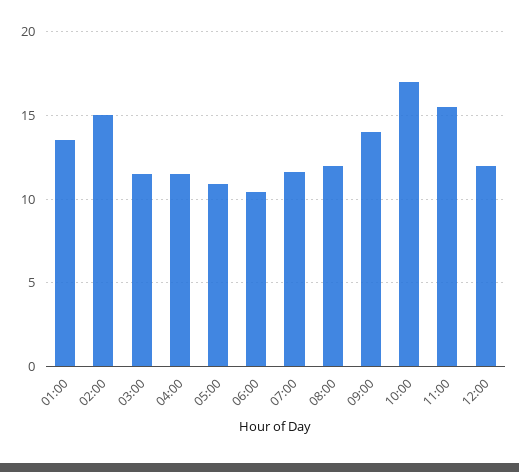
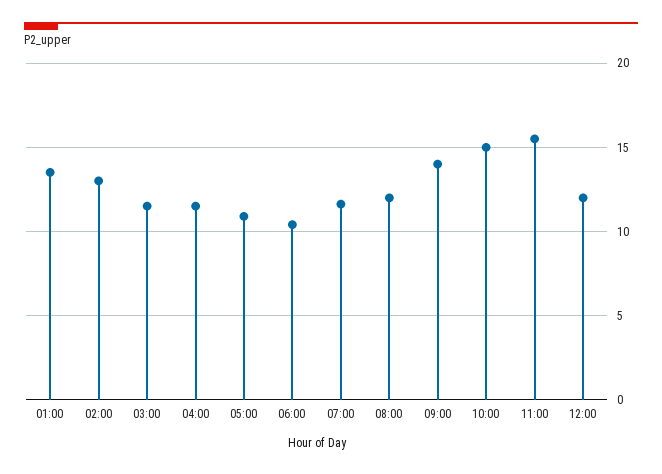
02:00: 15 -> 13
10:00: 17 -> 15

